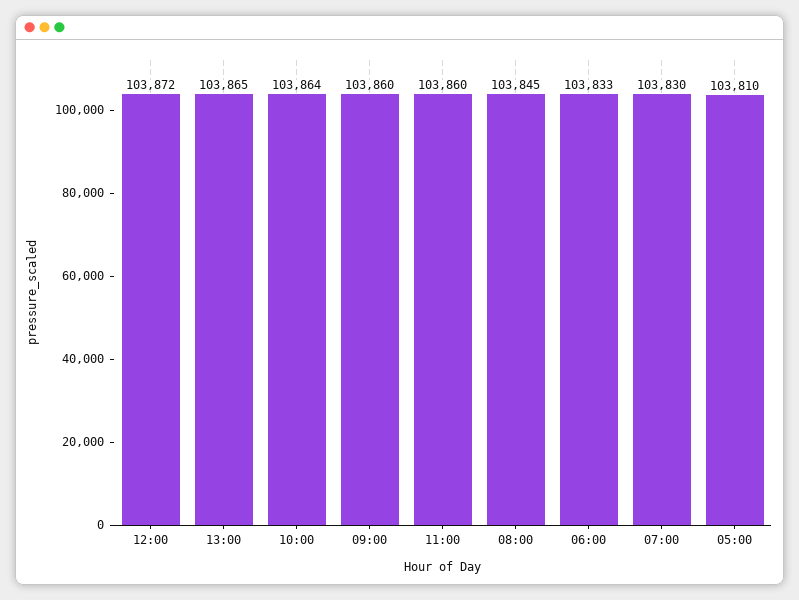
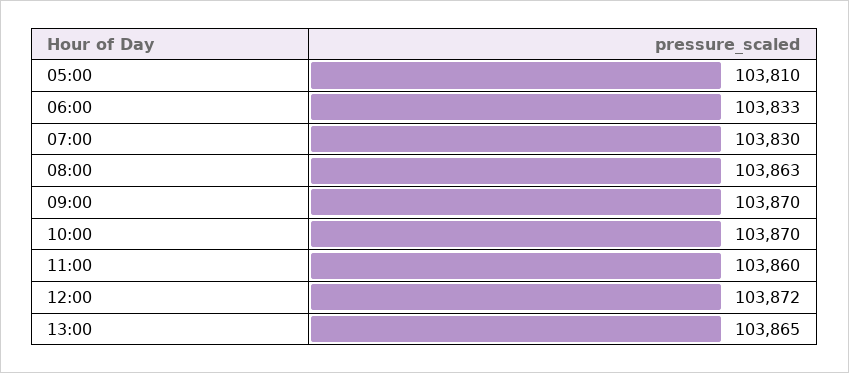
10:00: 103864 -> 103870
09:00: 103860 -> 103870
08:00: 103845 -> 103863

